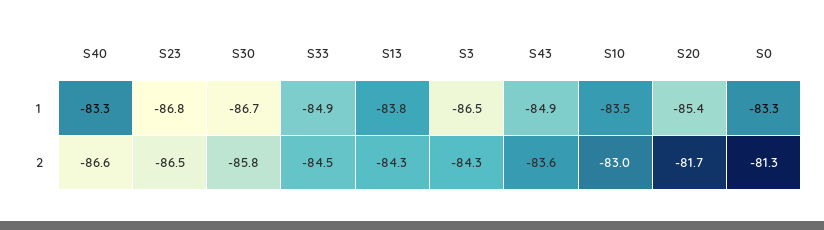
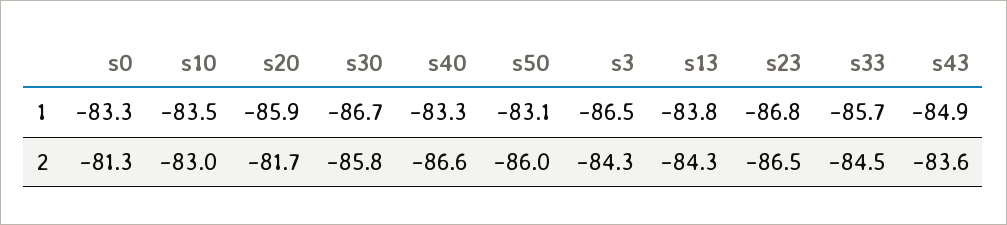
S33, 1: -84.9 -> -85.7
S20, 1: -85.4 -> -85.9
s50, 1: none -> -83.1
s50, 2: none -> -86

